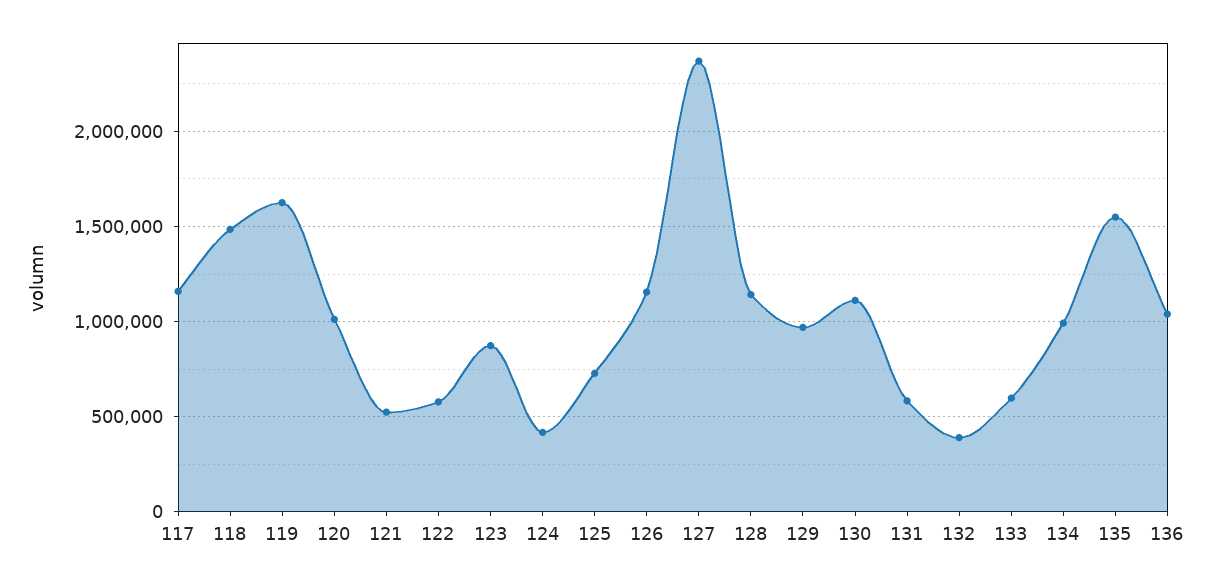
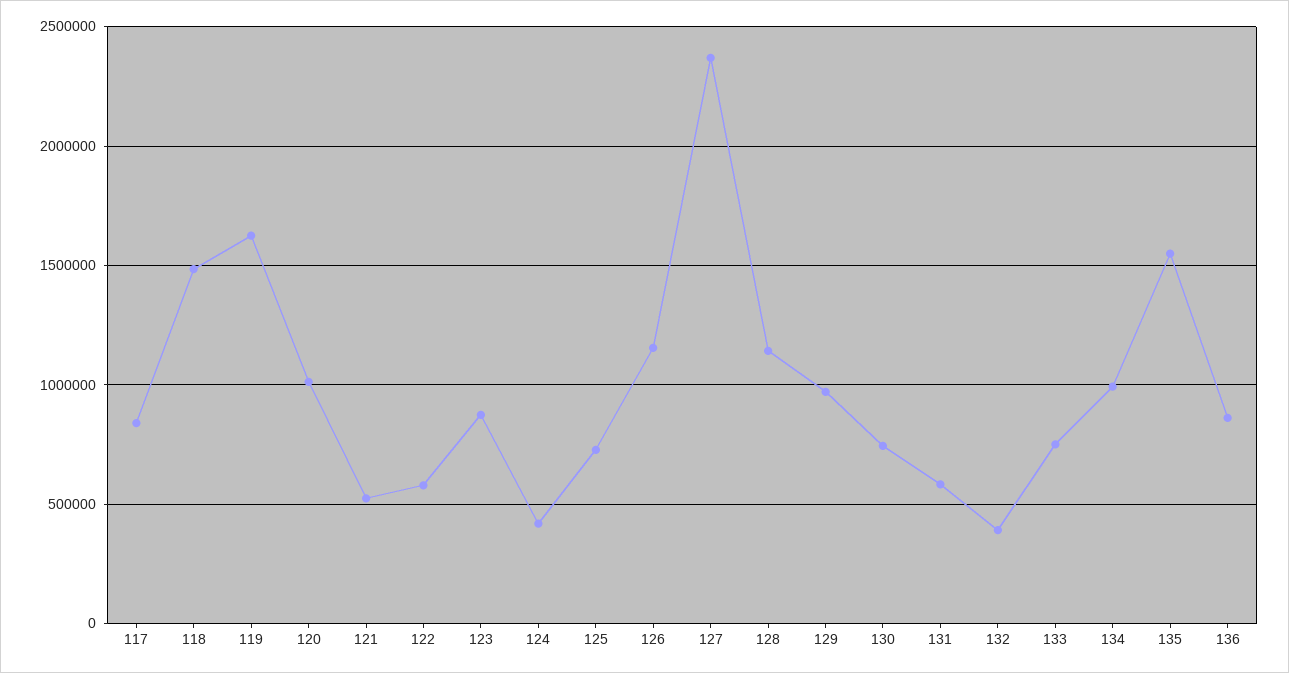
117: 1150000 -> 850000
130: 1100000 -> 750000
133: 600000 -> 750000
136: 1050000 -> 850000

